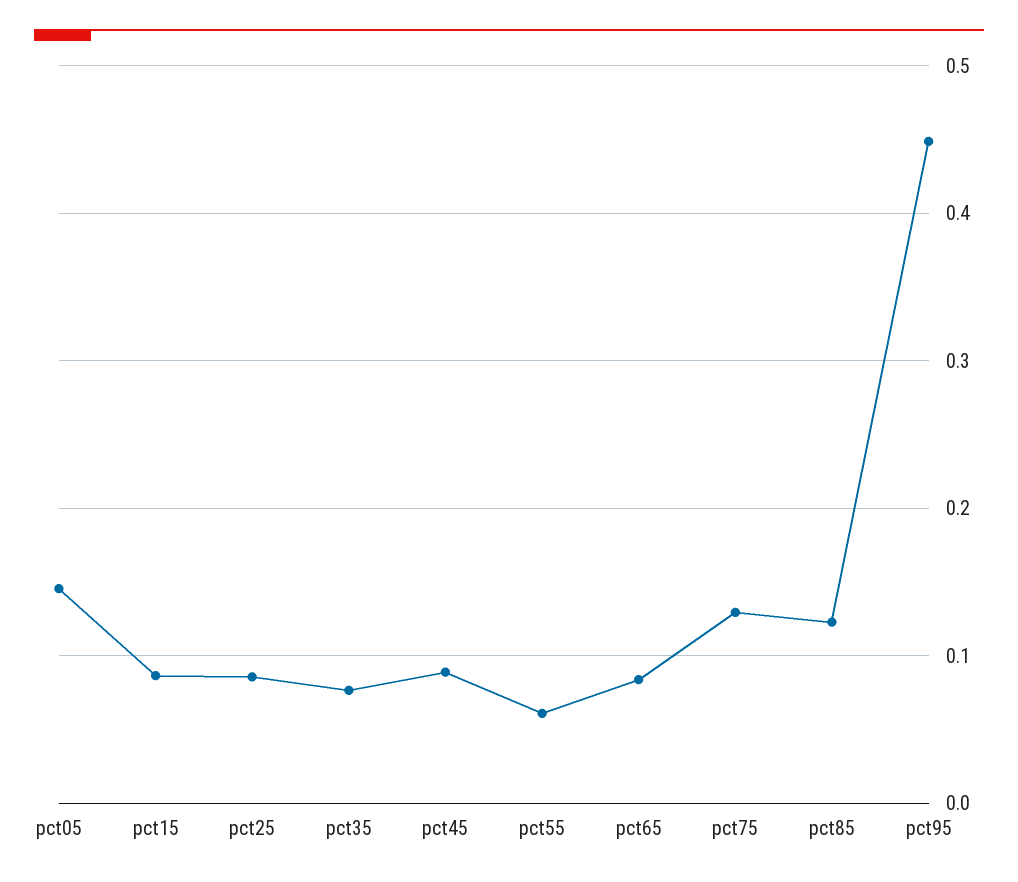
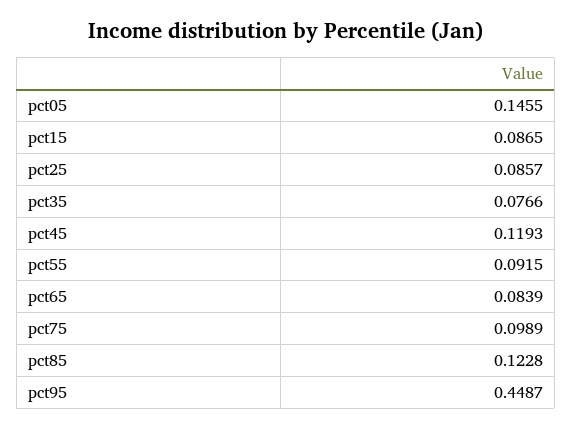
pct45: 0.09 -> 0.1193
pct55: 0.06 -> 0.0915
pct75: 0.13 -> 0.0989

